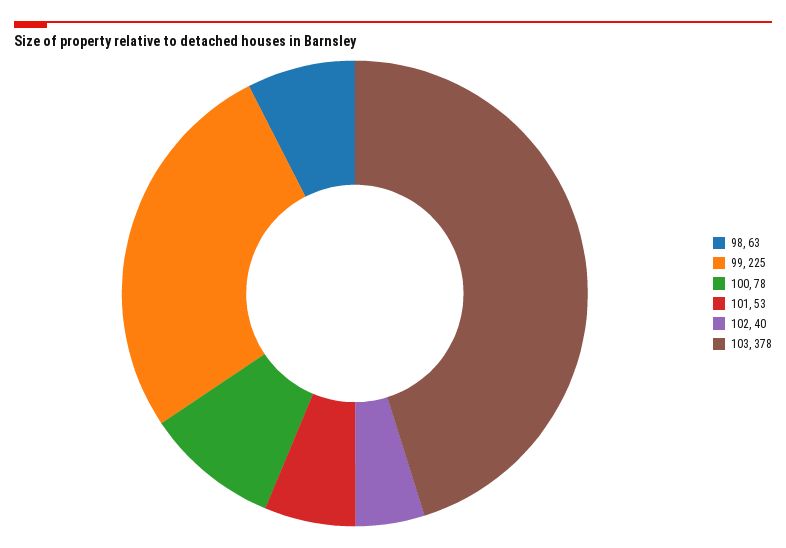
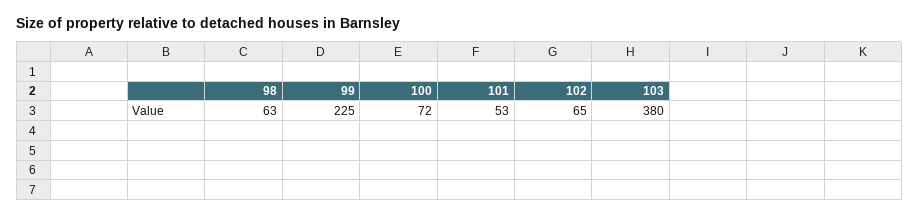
100: 78 -> 72
102: 40 -> 65
103: 378 -> 380

